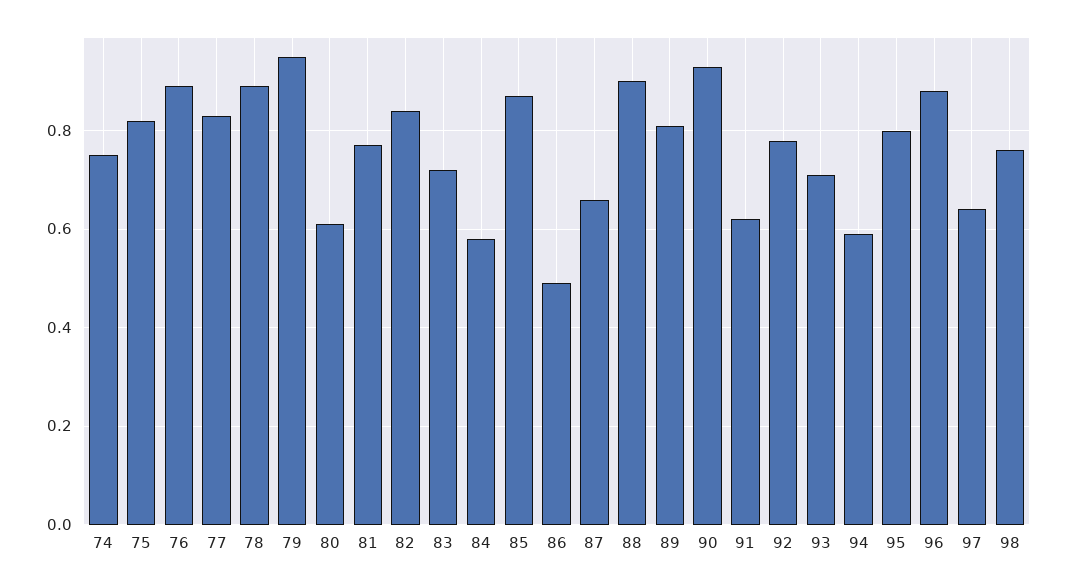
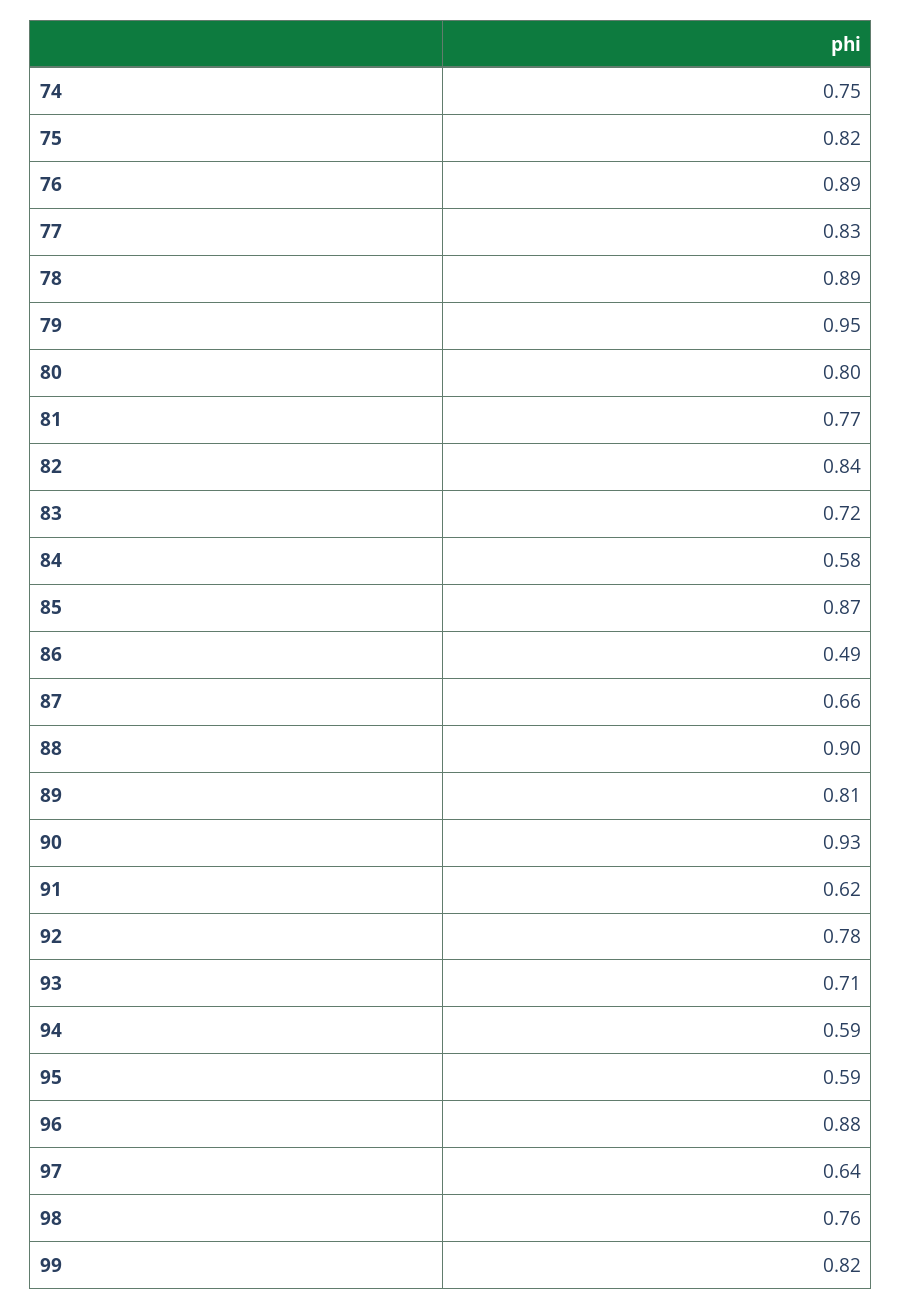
80: 0.6 -> 0.8
95: 0.8 -> 0.59
99: none -> 0.82

